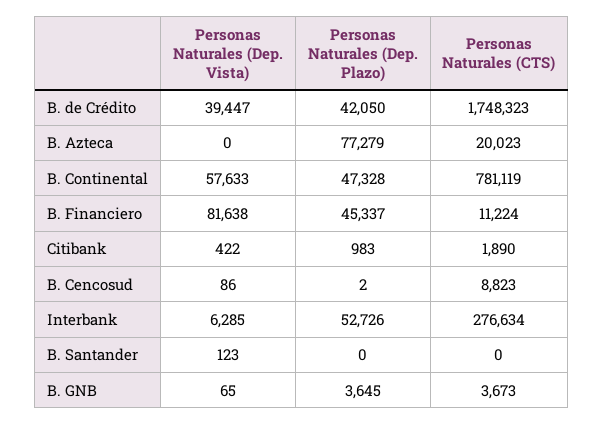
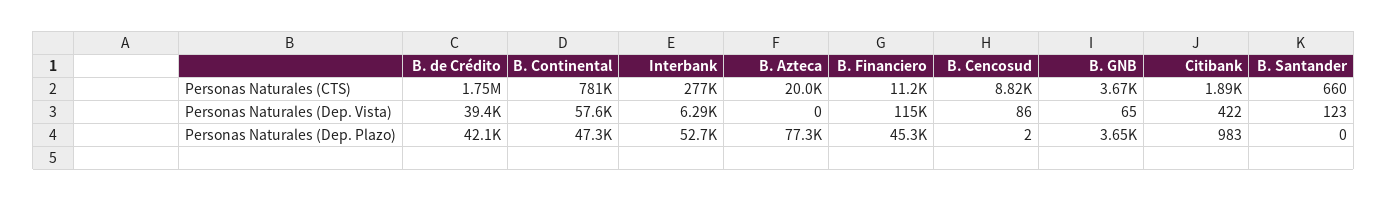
Personas Naturales (Dep. Vista), B. Financiero: 81638 -> 115000
Personas Naturales (CTS), B. Santander: 0 -> 660

